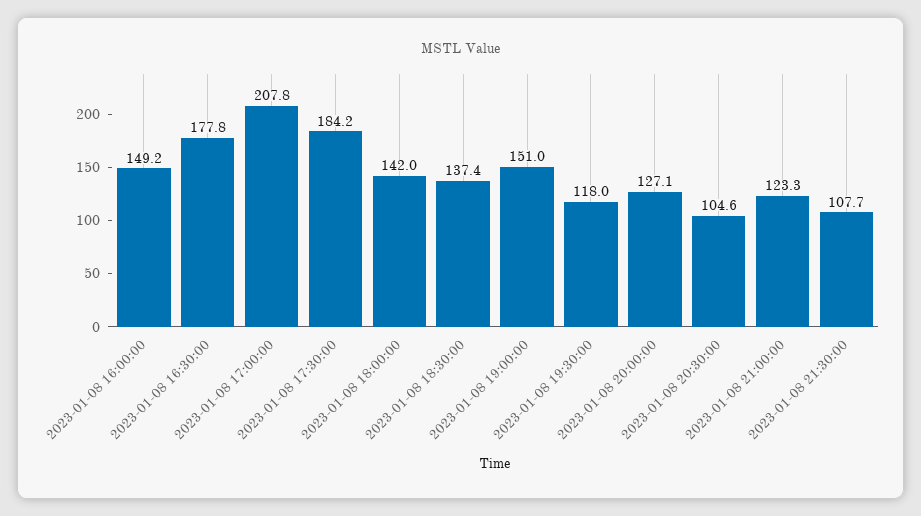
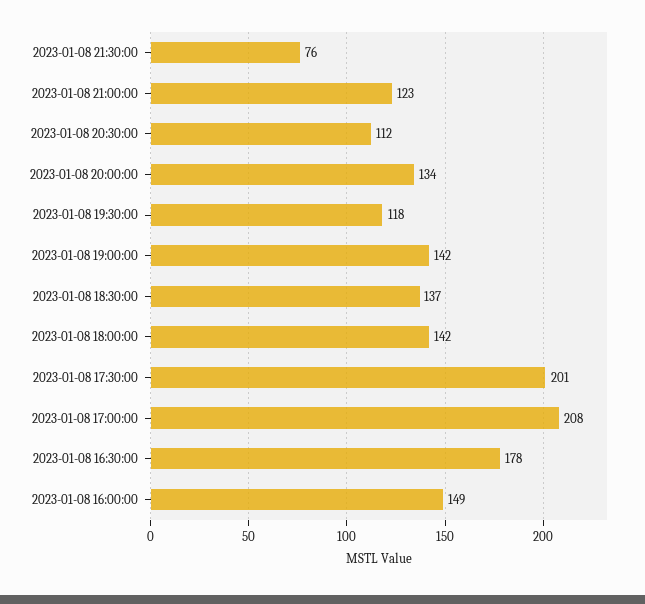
2023-01-08 17:30:00: 184.2 -> 201
2023-01-08 19:00:00: 151 -> 142
2023-01-08 20:00:00: 127.1 -> 134
2023-01-08 20:30:00: 104.6 -> 112
2023-01-08 21:30:00: 107.7 -> 76

